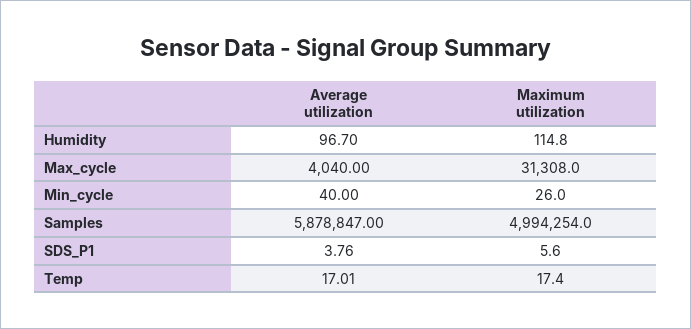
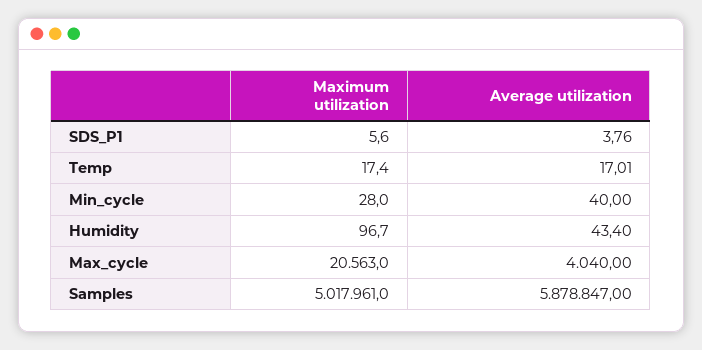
Average utilization, Humidity: 96.7 -> 43.4
Maximum utilization, Humidity: 114.8 -> 96.7
Maximum utilization, Max_cycle: 31308 -> 20563
Maximum utilization, Min_cycle: 26 -> 28
Maximum utilization, Samples: 4994254 -> 5017961

